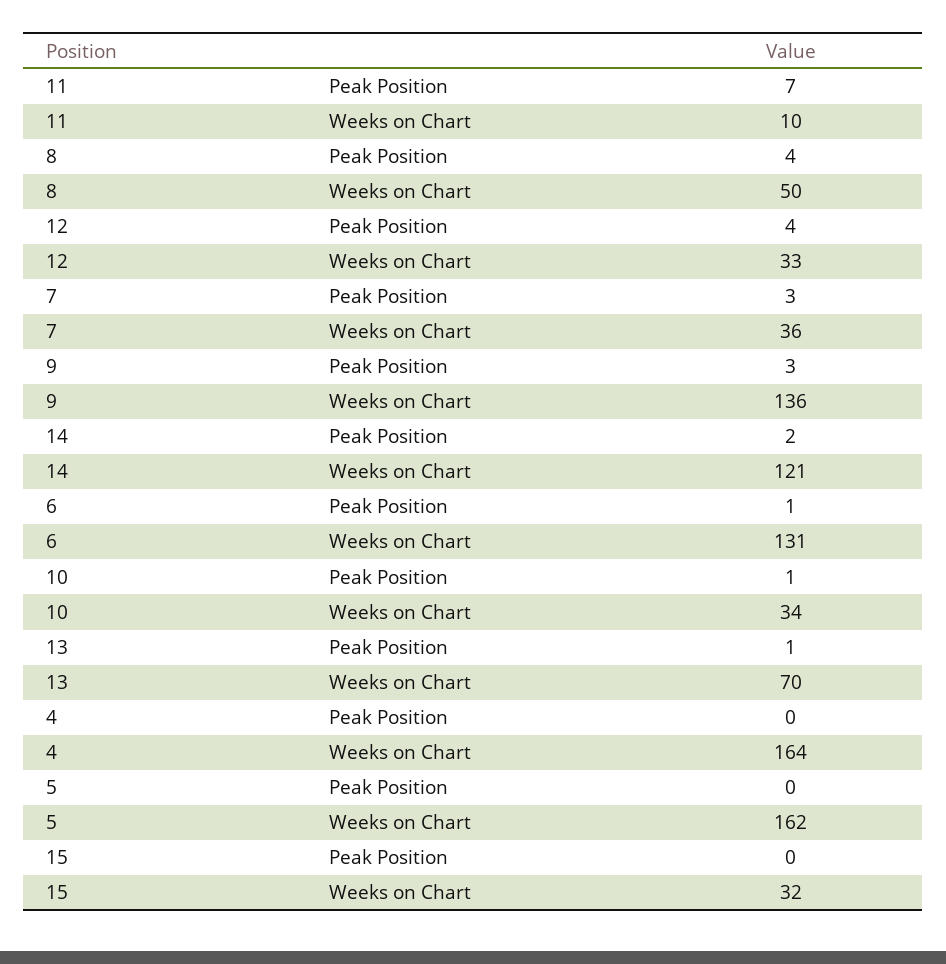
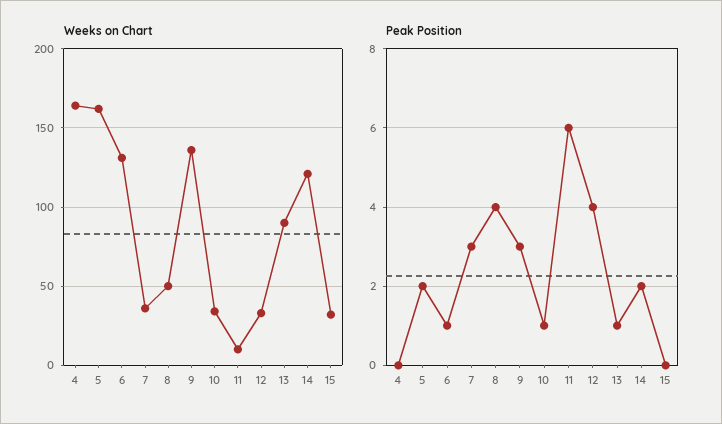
Peak Position, 11: 7 -> 6
Weeks on Chart, 13: 70 -> 90
Peak Position, 5: 0 -> 2

